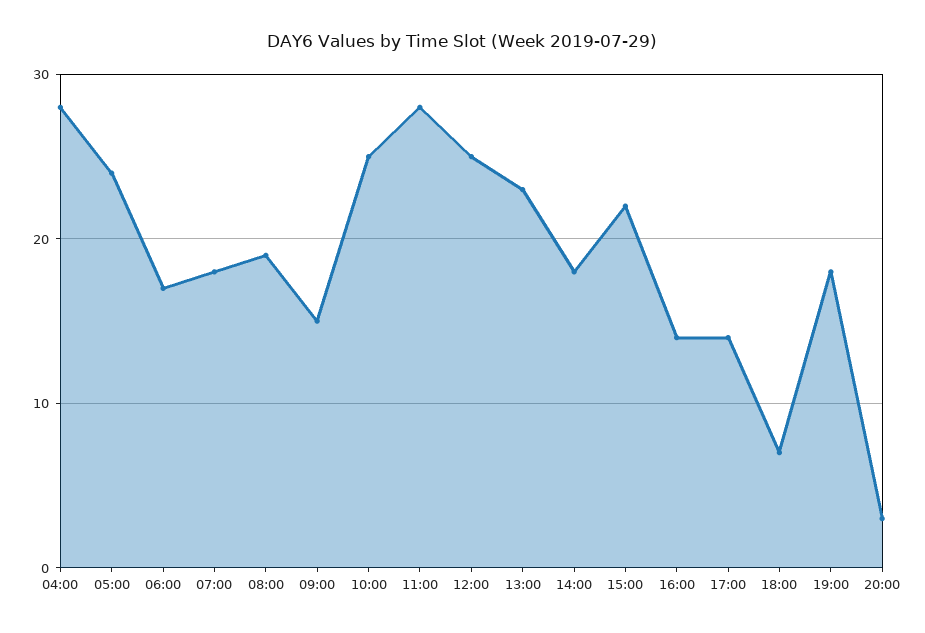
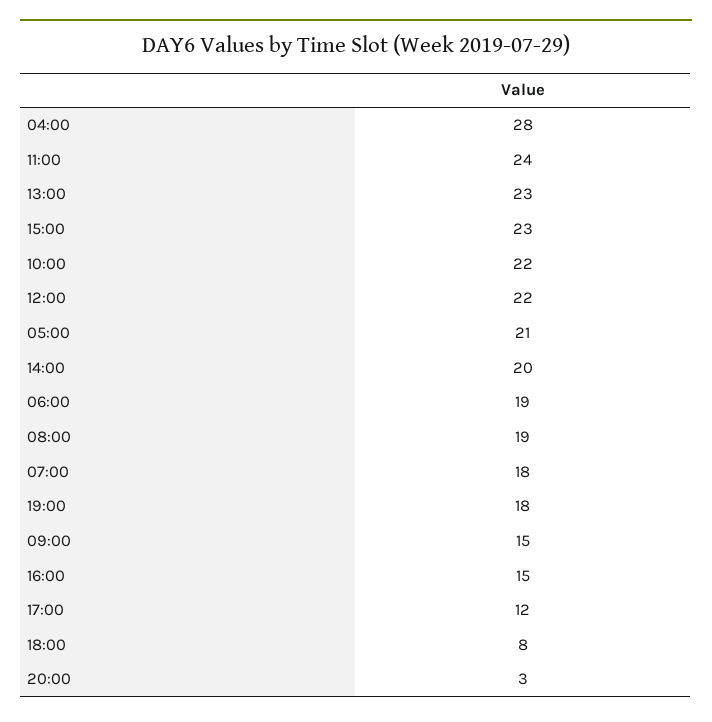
05:00: 24 -> 21
06:00: 17 -> 19
10:00: 25 -> 22
11:00: 28 -> 24
12:00: 25 -> 22
14:00: 18 -> 20
15:00: 22 -> 23
16:00: 14 -> 15
17:00: 14 -> 12
18:00: 7 -> 8

